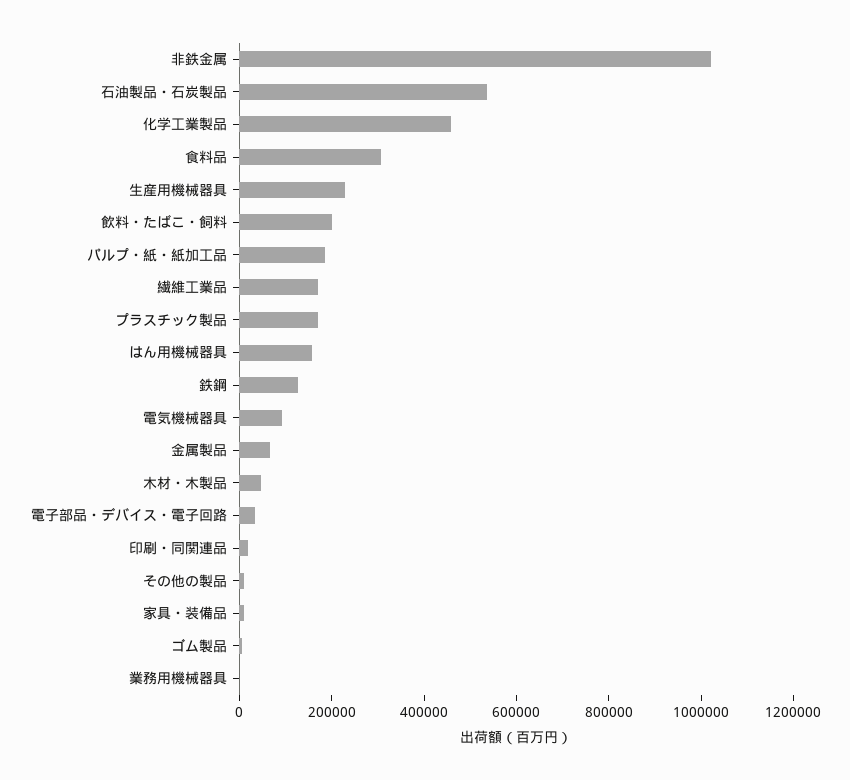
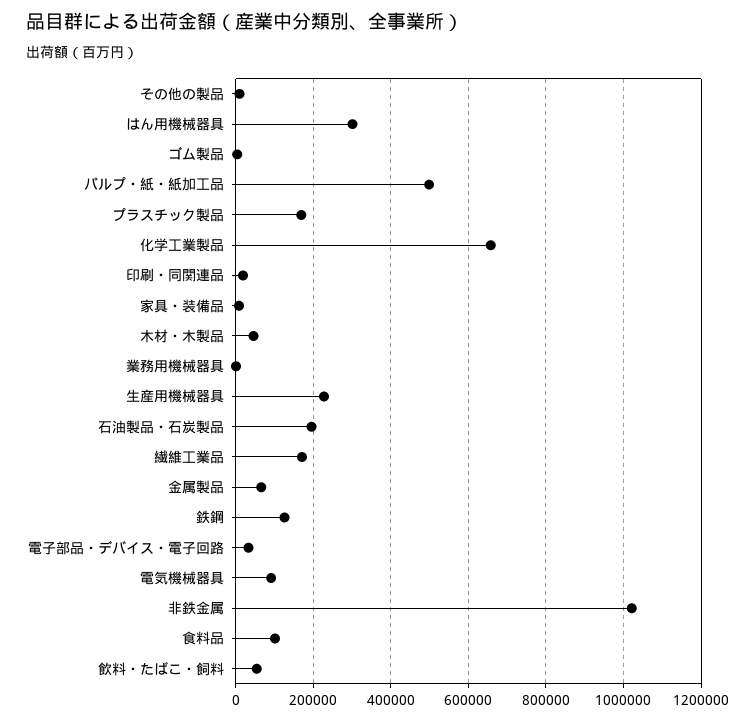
石油製品・石炭製品: 550000 -> 200000
化学工業製品: 450000 -> 660000
食料品: 300000 -> 100000
飲料・たばこ・飼料: 200000 -> 60000
パルプ・紙・紙加工品: 200000 -> 500000
はん用機械器具: 150000 -> 300000

